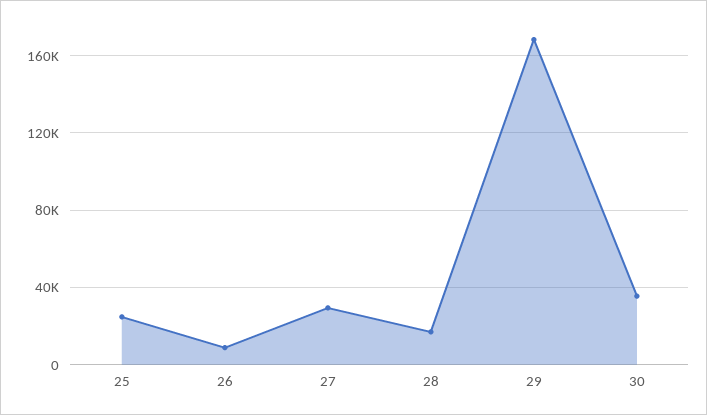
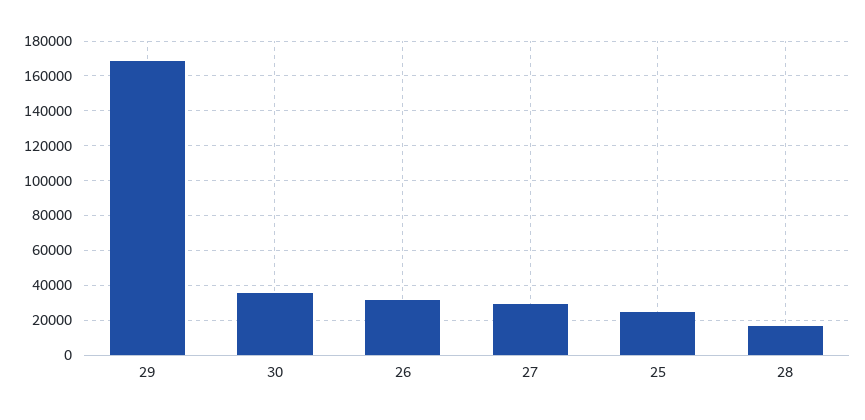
26: 10000 -> 30000

